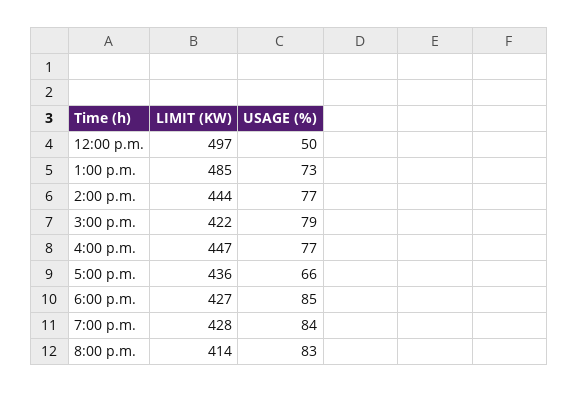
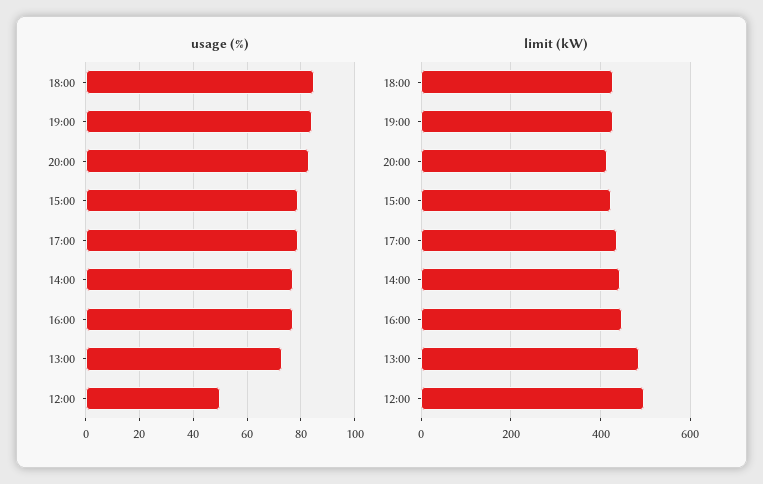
USAGE (%), 5:00 p.m.: 66 -> 80

